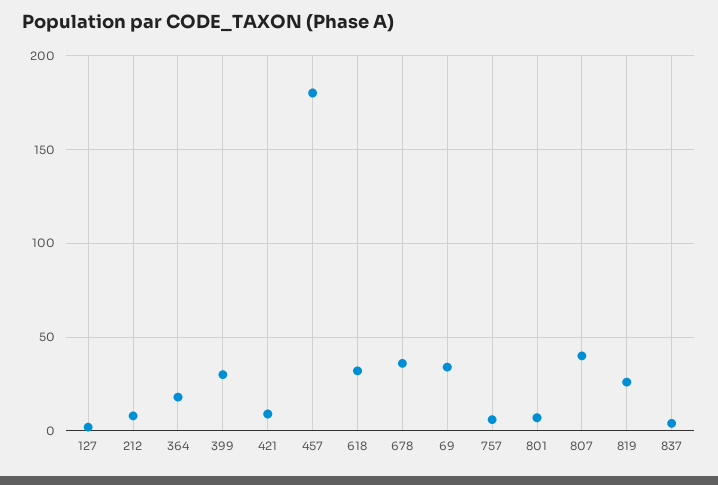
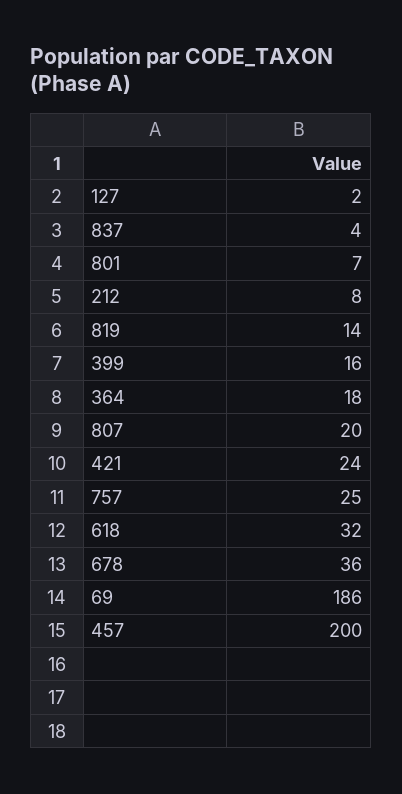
399: 30 -> 16
421: 10 -> 24
457: 180 -> 200
69: 35 -> 186
757: 5 -> 25
807: 40 -> 20
819: 25 -> 14

